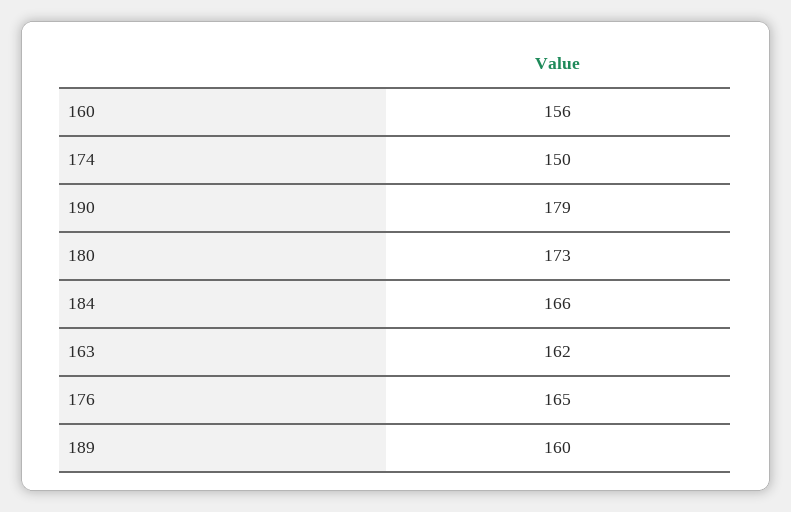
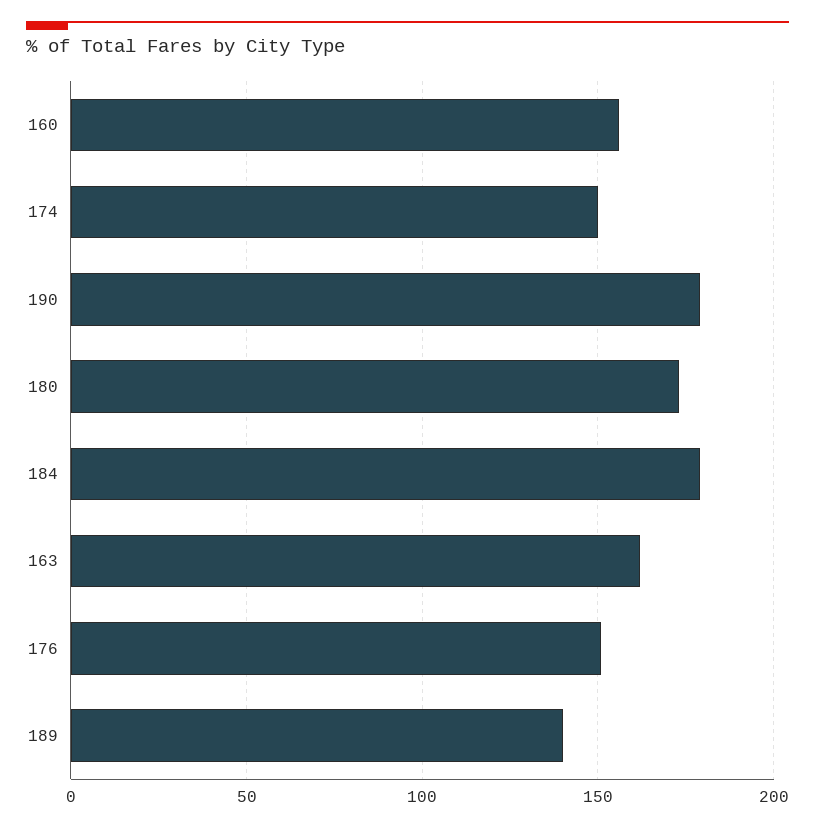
184: 166 -> 180
176: 165 -> 150
189: 160 -> 140

